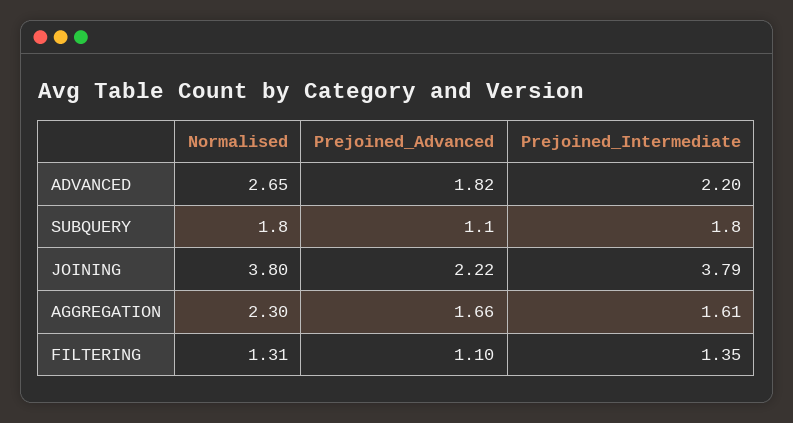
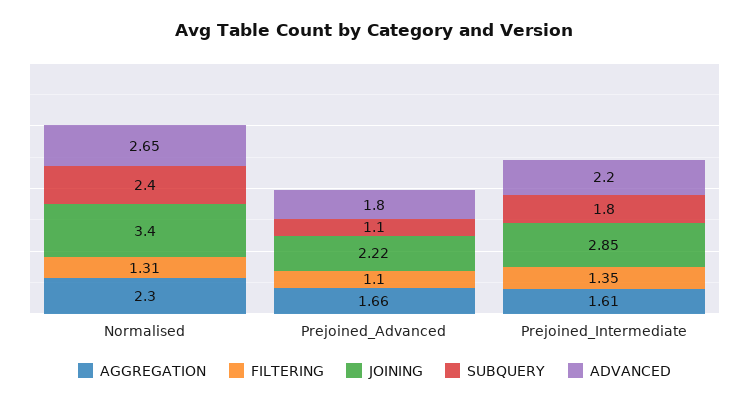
ADVANCED, Prejoined_Advanced: 1.82 -> 1.8
SUBQUERY, Normalised: 1.8 -> 2.4
JOINING, Normalised: 3.8 -> 3.4
JOINING, Prejoined_Intermediate: 3.79 -> 2.85

